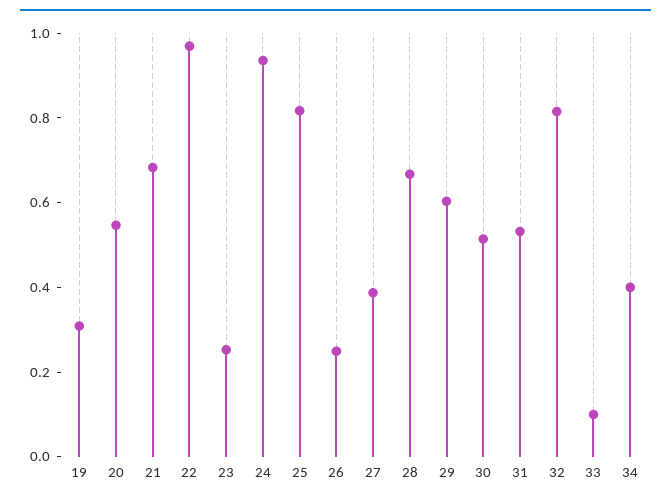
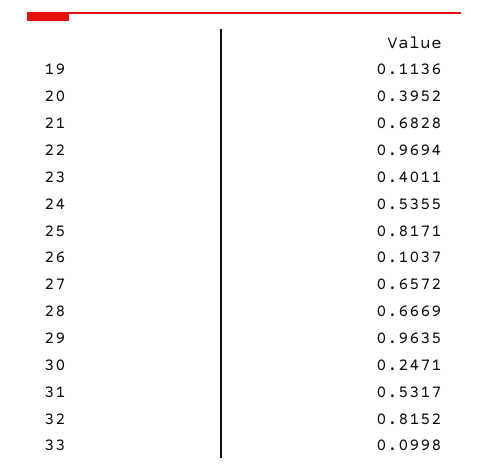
19: 0.3 -> 0.1136
20: 0.55 -> 0.3952
23: 0.25 -> 0.4011
24: 0.95 -> 0.5355
26: 0.25 -> 0.1037
27: 0.4 -> 0.6572
29: 0.6 -> 0.9635
30: 0.5 -> 0.2471
34: 0.4 -> none

